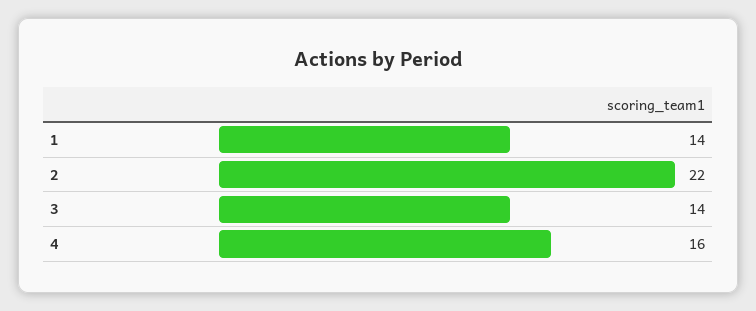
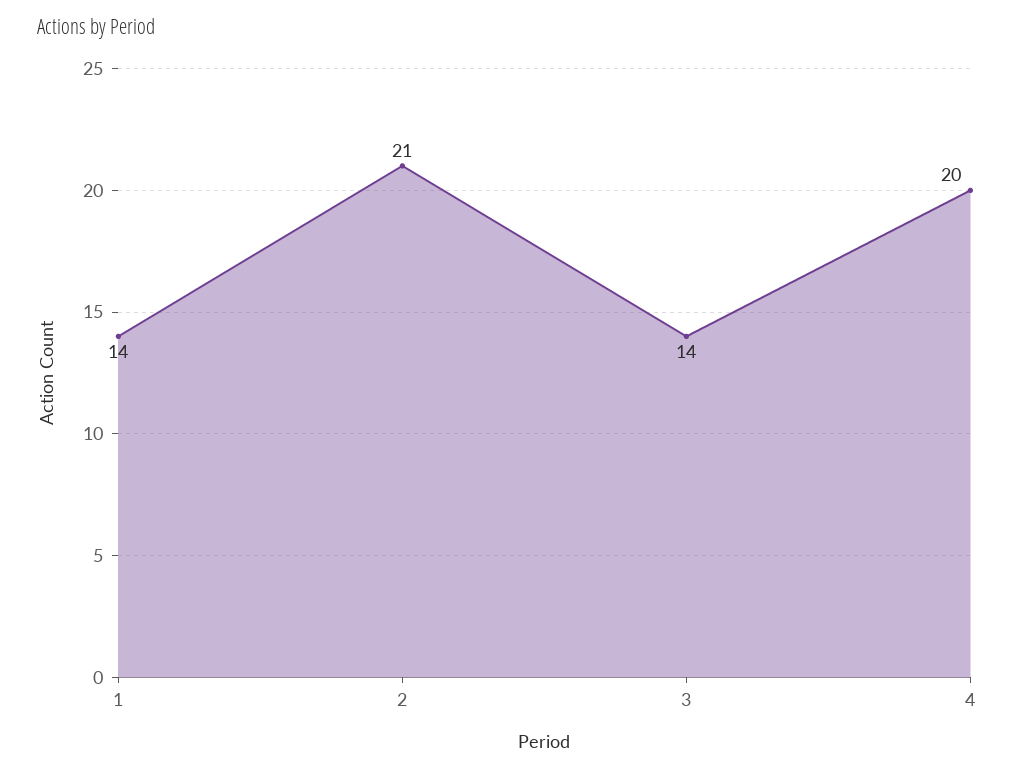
2: 22 -> 21
4: 16 -> 20

